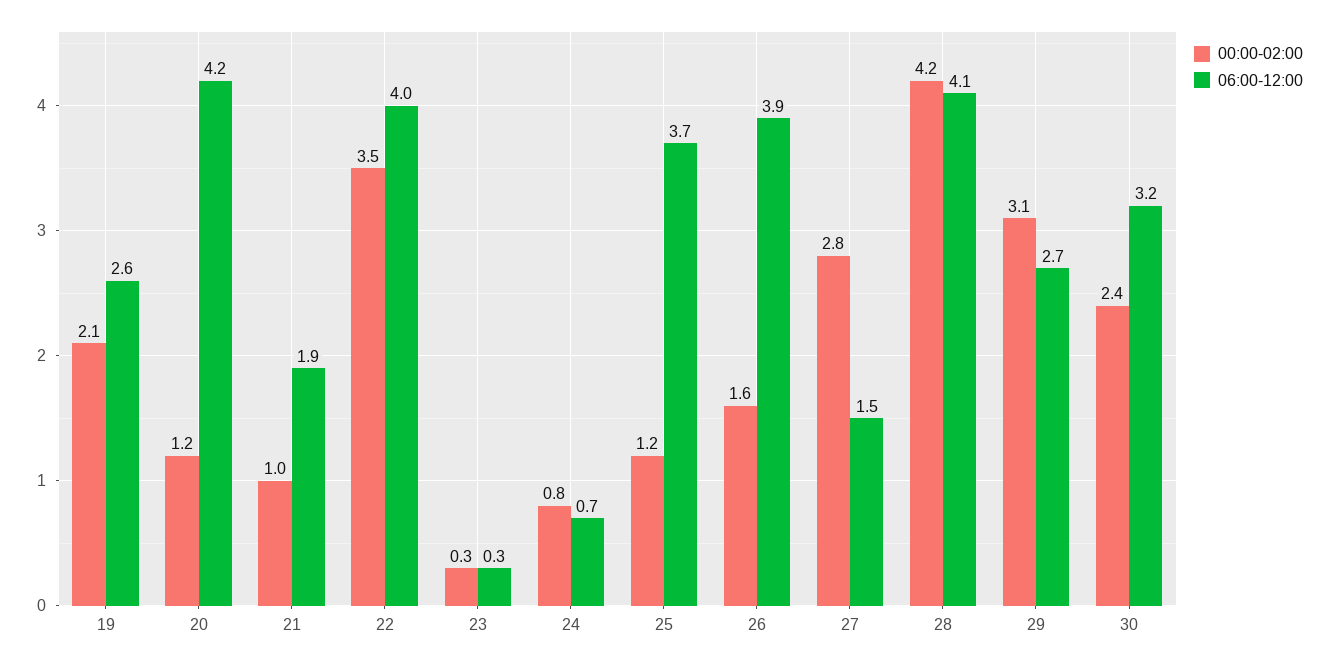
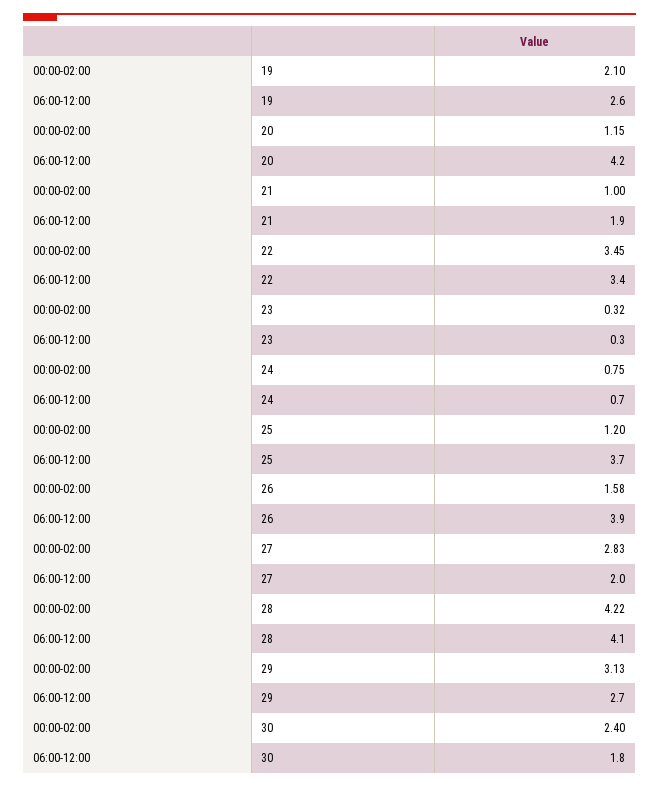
06:00-12:00, 22: 4 -> 3.4
06:00-12:00, 27: 1.5 -> 2
06:00-12:00, 30: 3.2 -> 1.8

